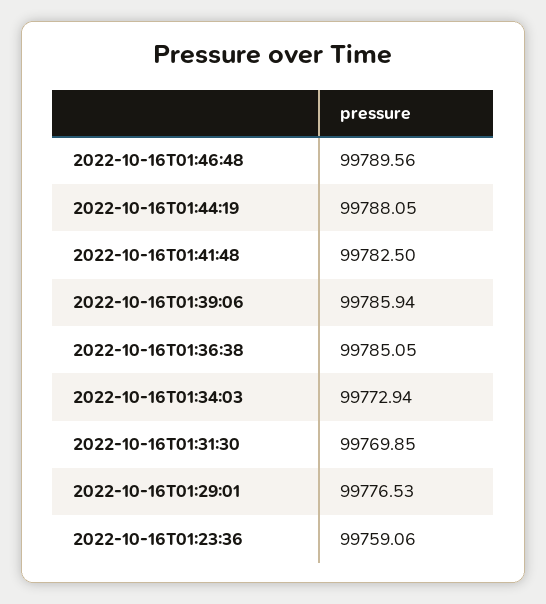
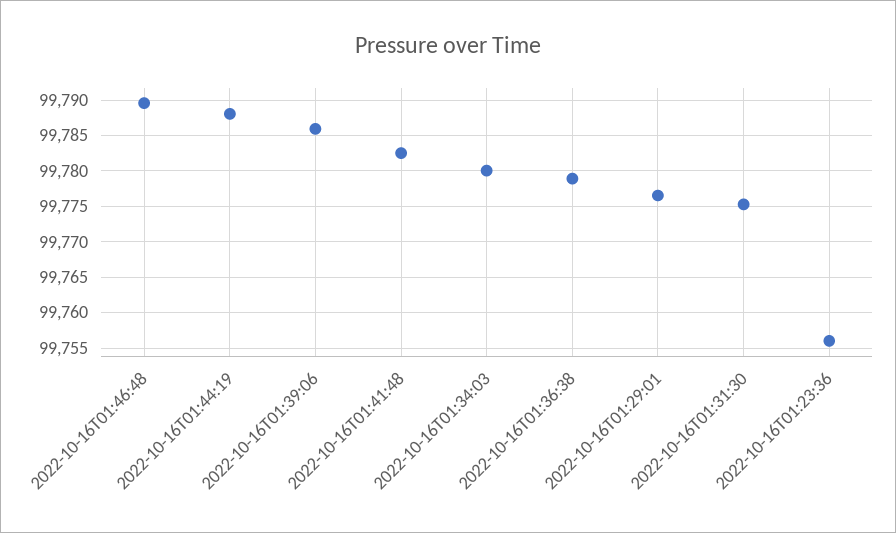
2022-10-16T01:36:38: 99785.05 -> 99779
2022-10-16T01:34:03: 99772.94 -> 99780
2022-10-16T01:31:30: 99769.85 -> 99775
2022-10-16T01:23:36: 99759.06 -> 99756

